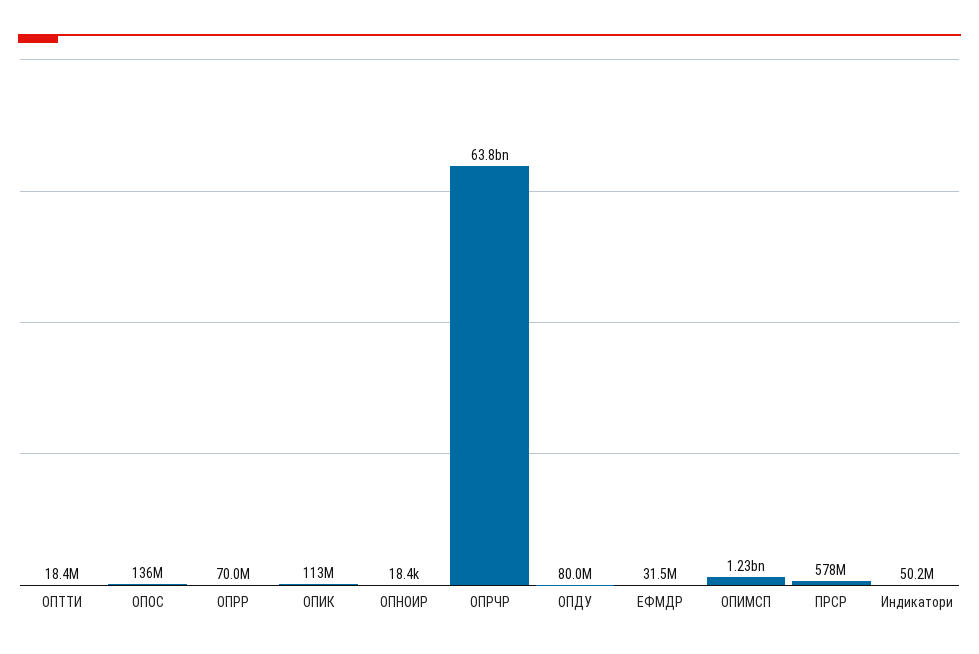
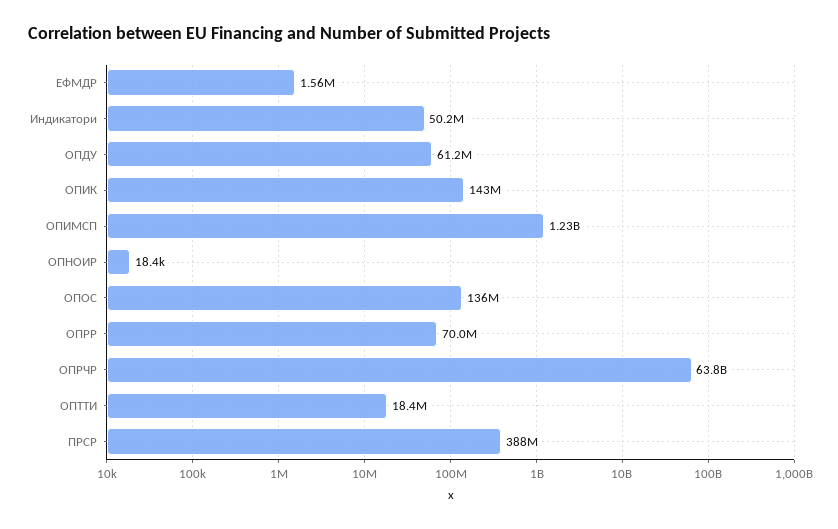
ОПИК: 113000000 -> 143000000
ОПДУ: 80000000 -> 61200000
ЕФМДР: 31500000 -> 1560000
ПРСР: 578000000 -> 388000000

